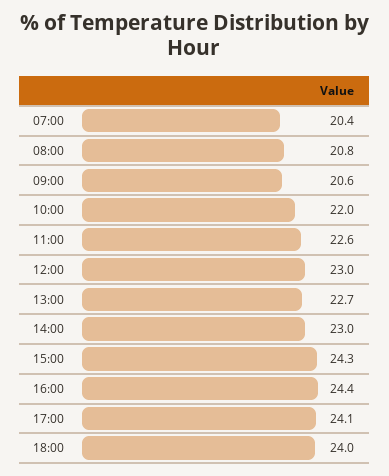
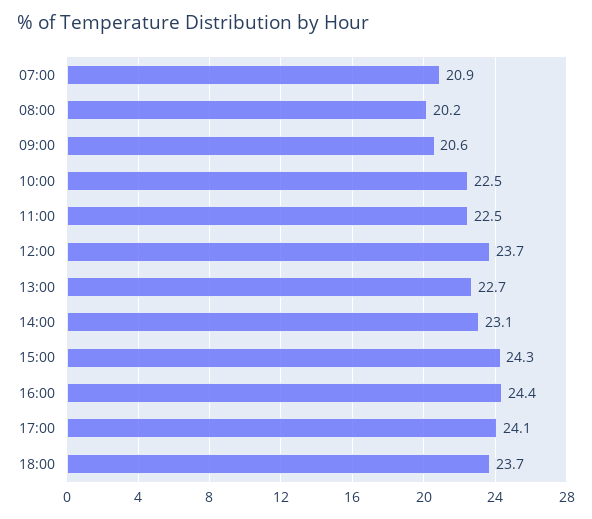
07:00: 20.4 -> 20.9
08:00: 20.8 -> 20.2
10:00: 22 -> 22.5
11:00: 22.6 -> 22.5
12:00: 23 -> 23.7
14:00: 23 -> 23.1
18:00: 24 -> 23.7

